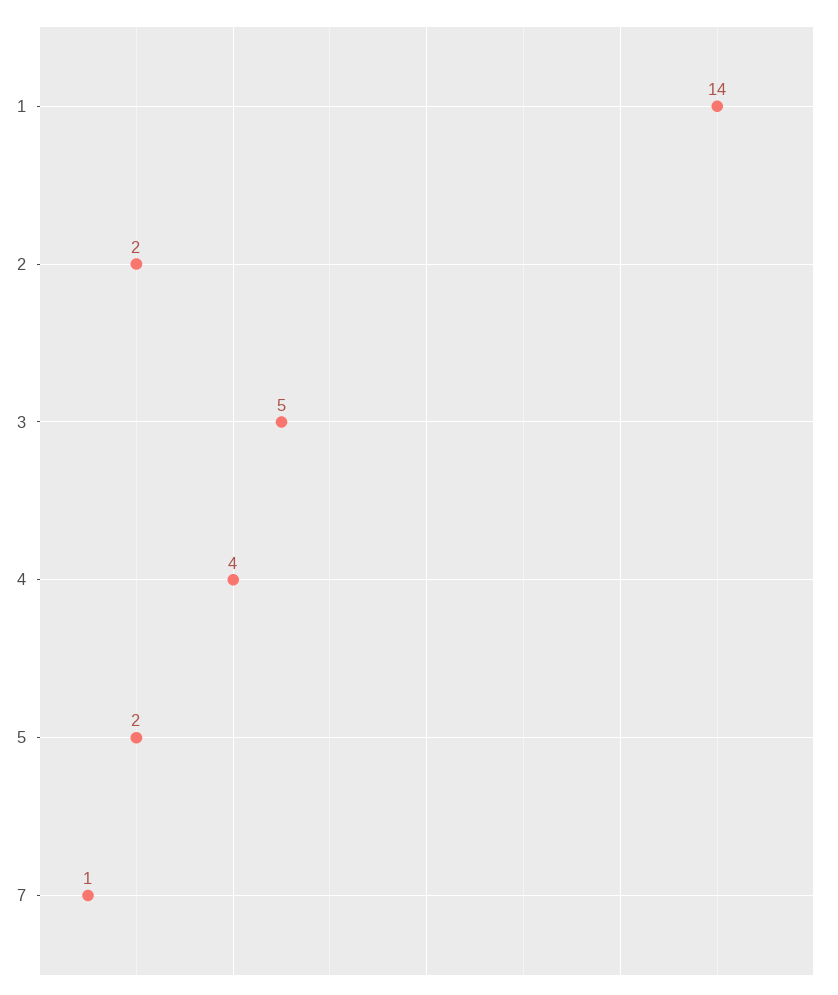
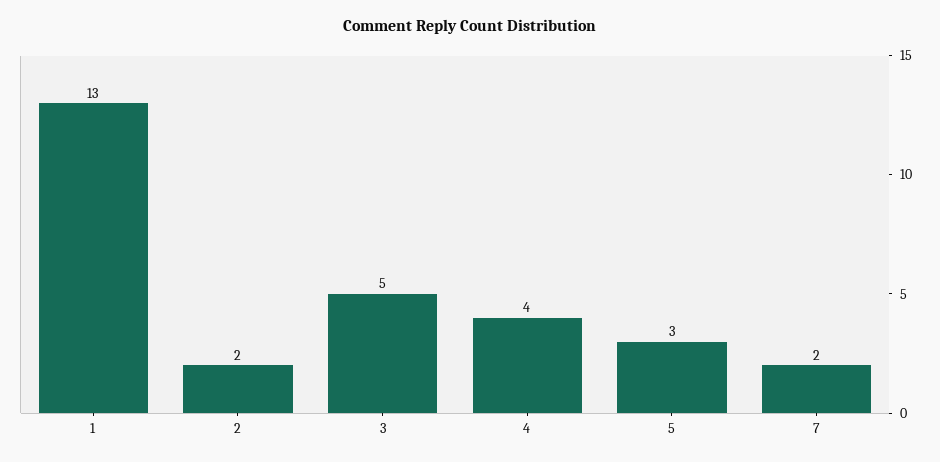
1: 14 -> 13
5: 2 -> 3
7: 1 -> 2

